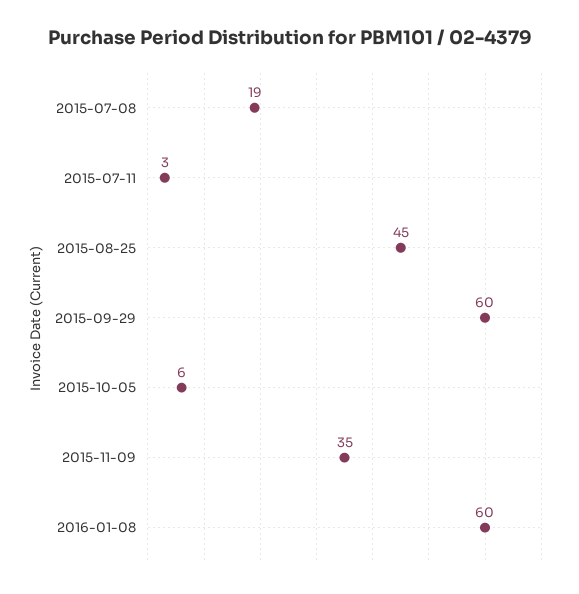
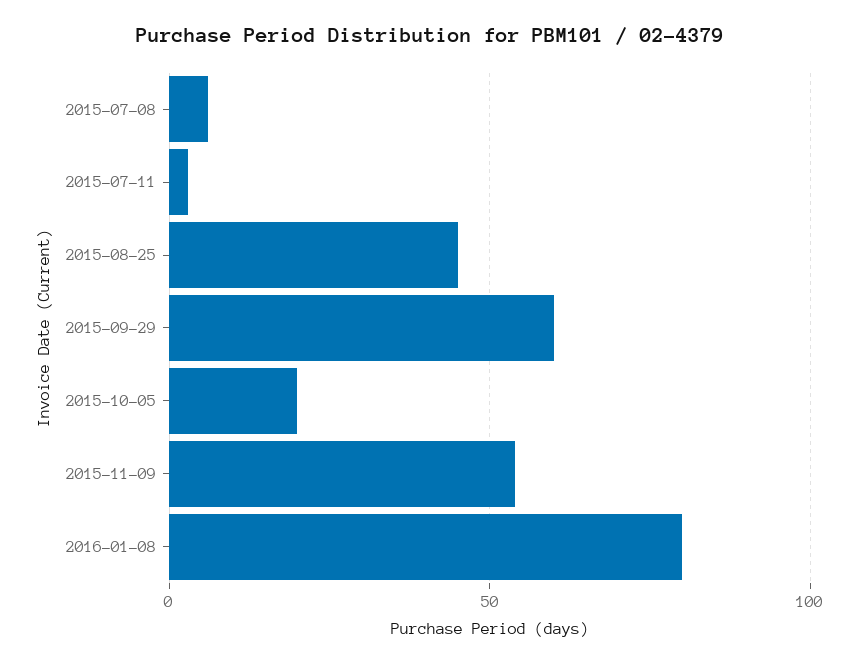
2015-07-08: 19 -> 5
2015-10-05: 6 -> 20
2015-11-09: 35 -> 55
2016-01-08: 60 -> 80

